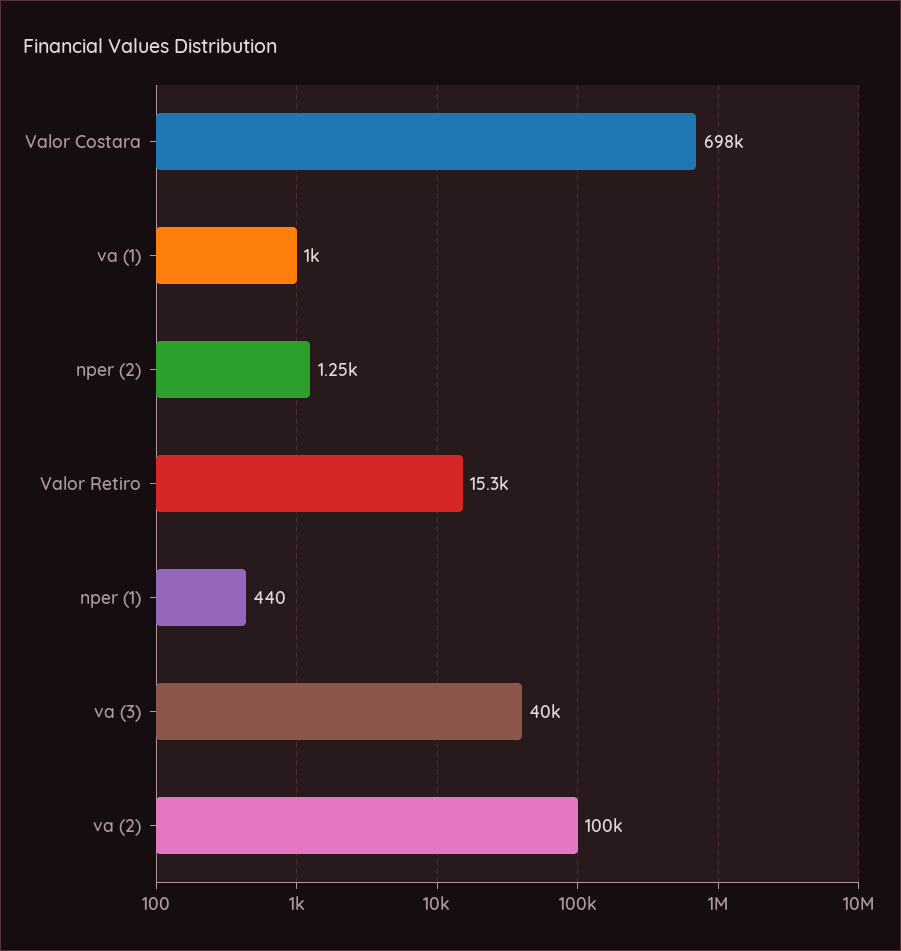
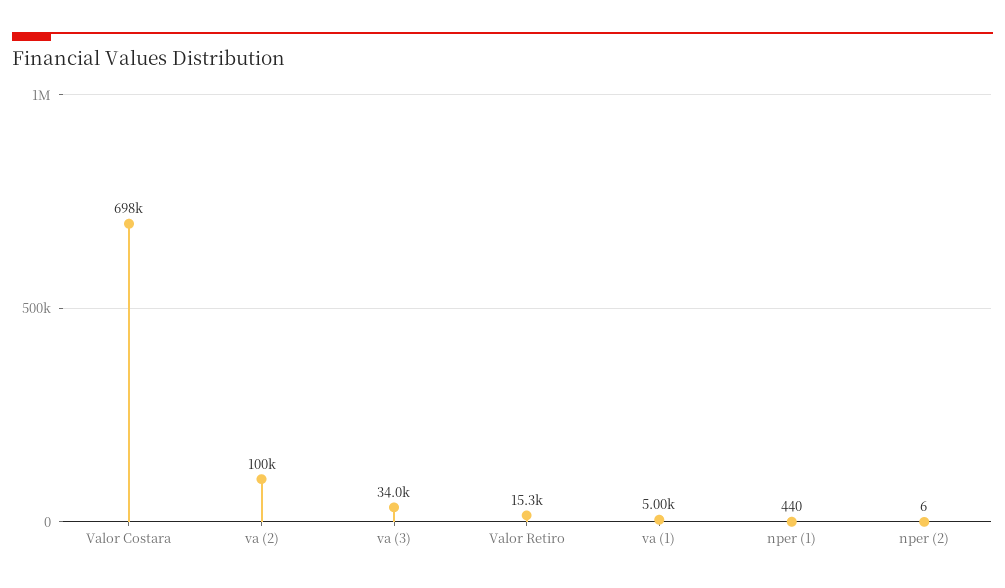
va (1): 1000 -> 5000
nper (2): 1250 -> 6
va (3): 40000 -> 34000

